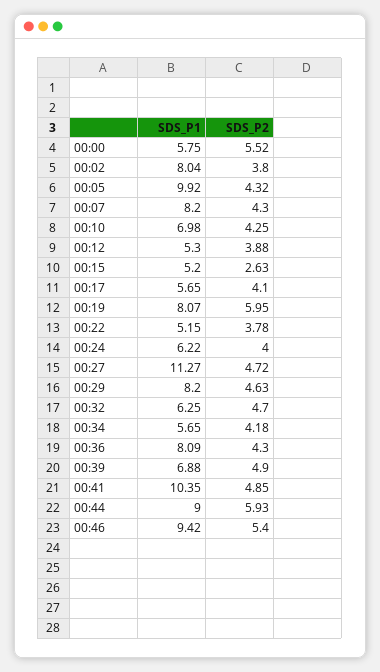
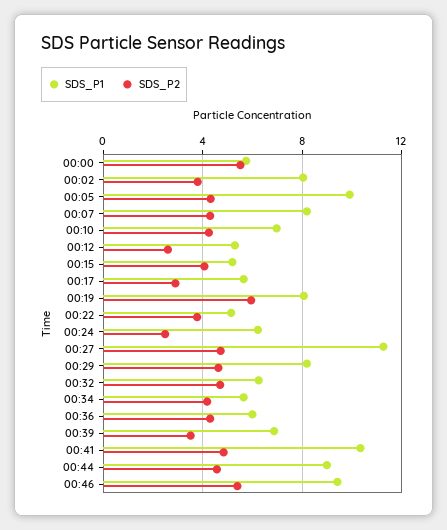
SDS_P2, 00:12: 3.88 -> 2.5
SDS_P2, 00:15: 2.63 -> 4
SDS_P2, 00:17: 4.1 -> 3
SDS_P2, 00:24: 4 -> 2.5
SDS_P1, 00:36: 8.09 -> 6
SDS_P2, 00:39: 4.9 -> 3.5
SDS_P2, 00:44: 5.93 -> 4.5

